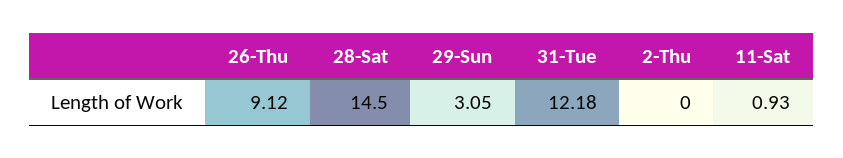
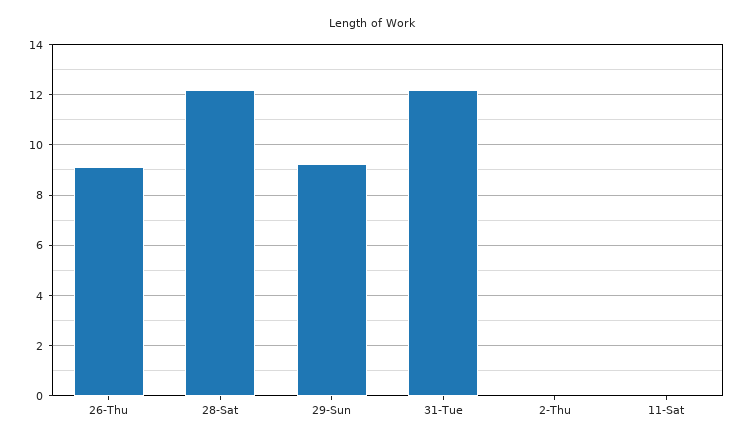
28-Sat: 14.5 -> 12.25
29-Sun: 3.05 -> 9.25
11-Sat: 0.93 -> 0

